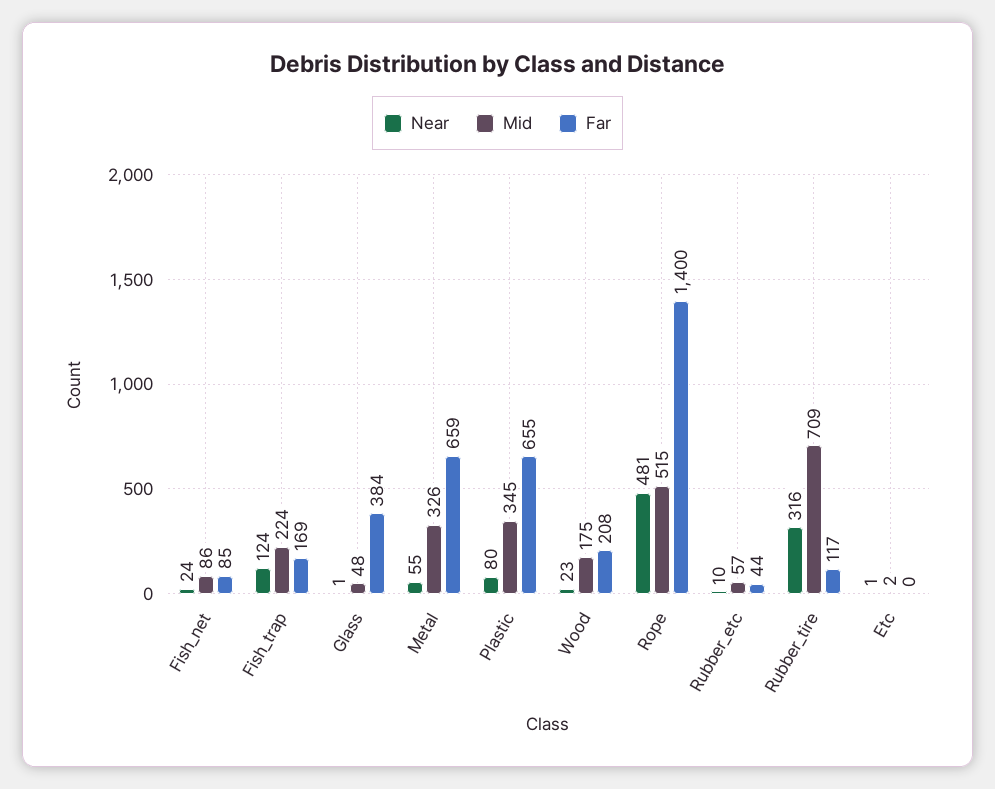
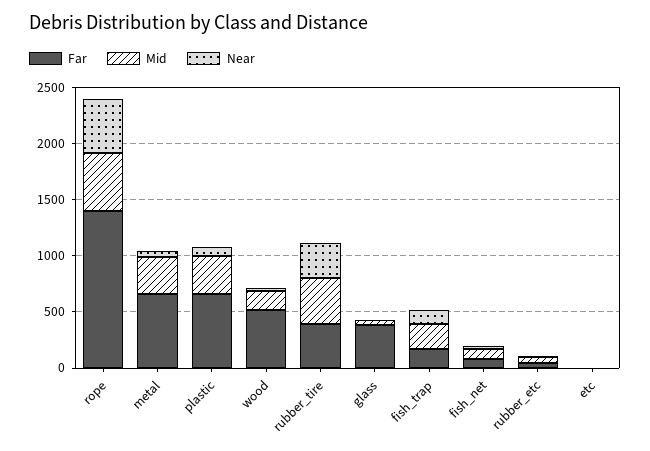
Far, Wood: 208 -> 500
Mid, Rubber_tire: 709 -> 400
Far, Rubber_tire: 117 -> 400

